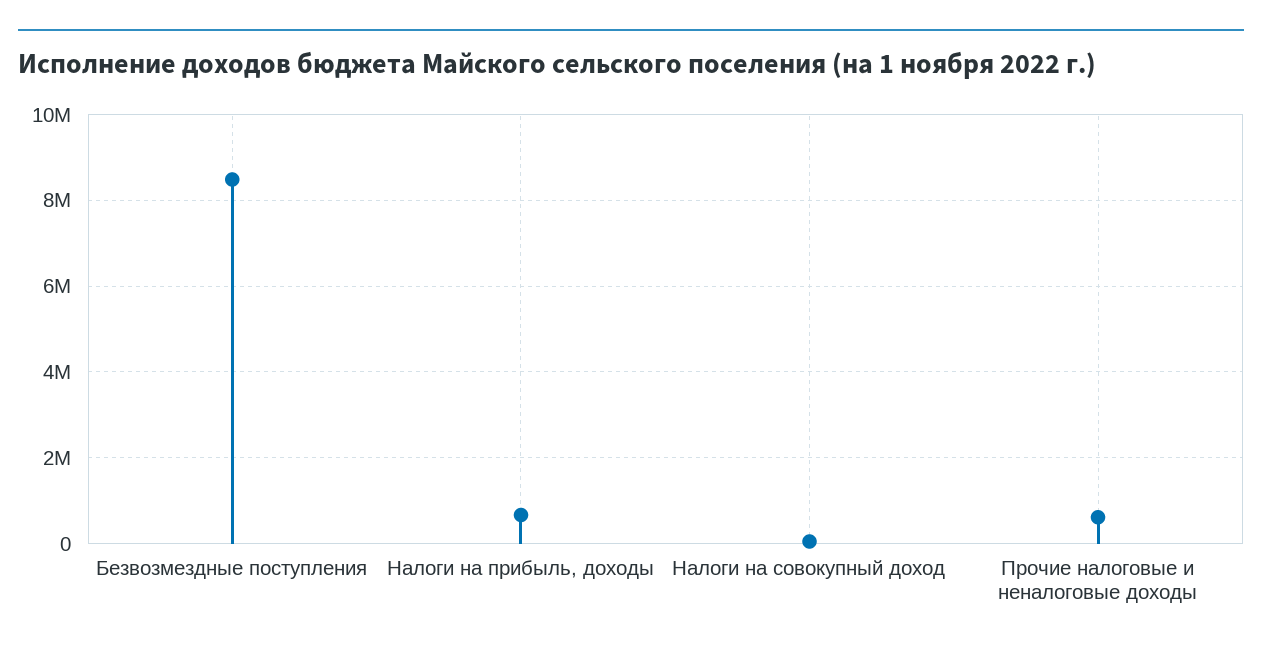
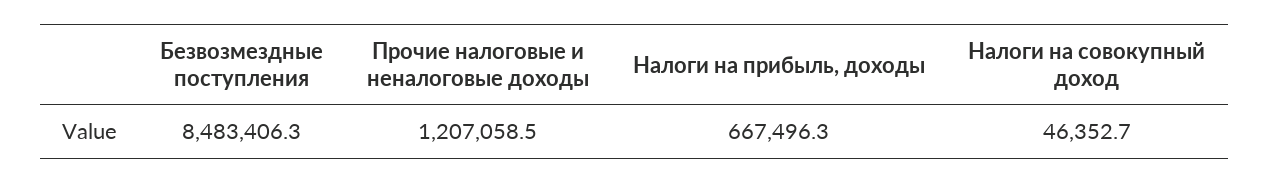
Прочие налоговые и неналоговые доходы: 600000 -> 1207058.5

